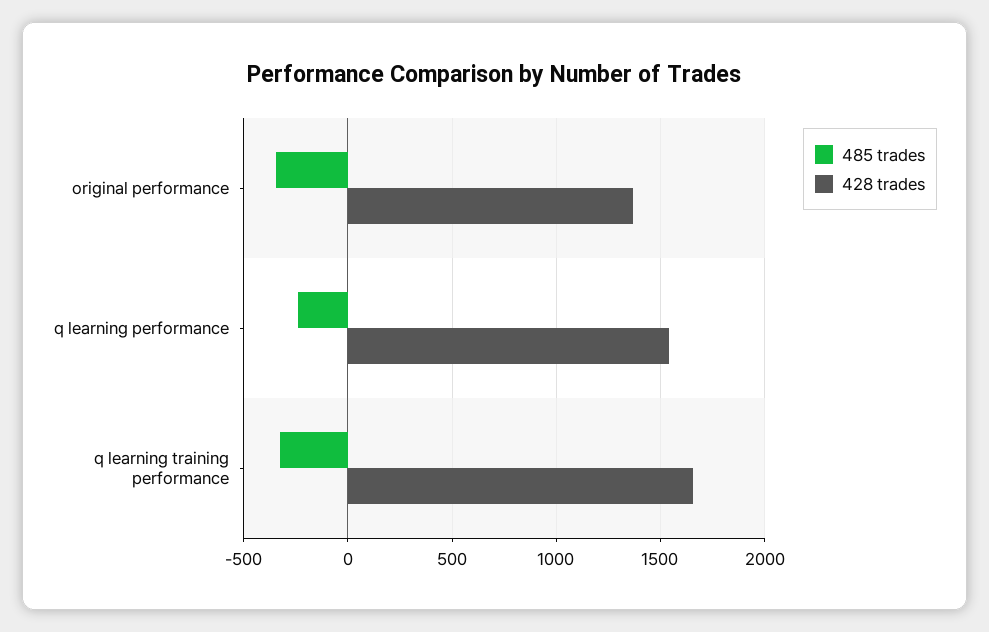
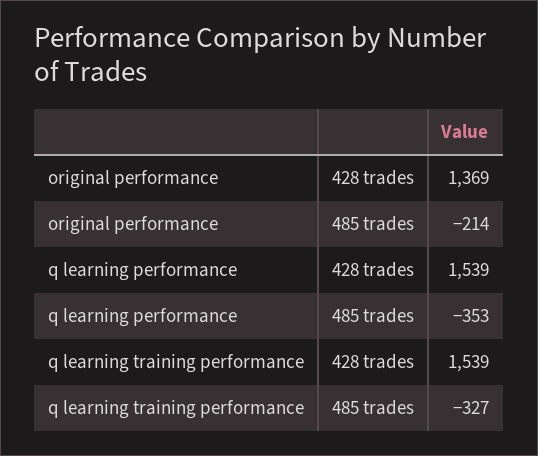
485 trades, original performance: -350 -> -214
485 trades, q learning performance: -250 -> -353
428 trades, q learning training performance: 1650 -> 1539

